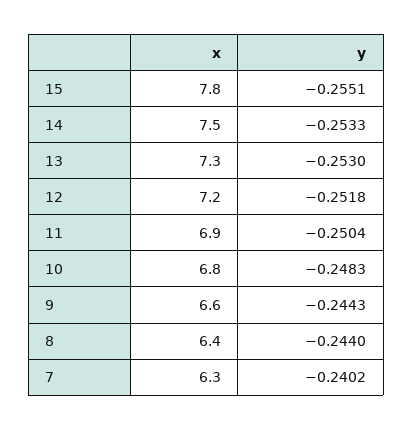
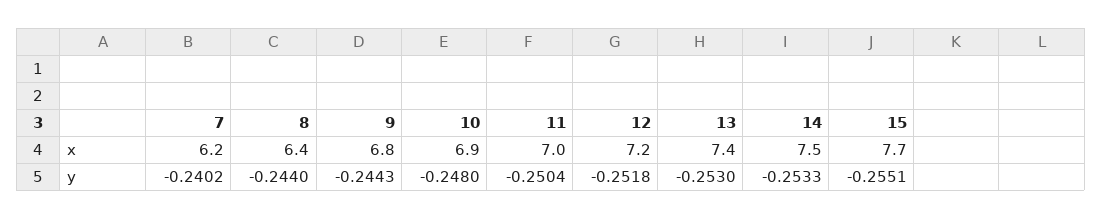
x, 15: 7.8 -> 7.7
x, 13: 7.3 -> 7.4
x, 11: 6.9 -> 7
x, 10: 6.8 -> 6.9
y, 10: -0.2483 -> -0.248
x, 9: 6.6 -> 6.8
x, 7: 6.3 -> 6.2

